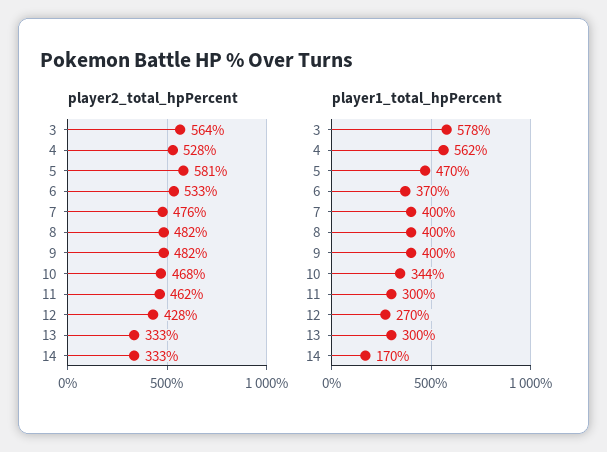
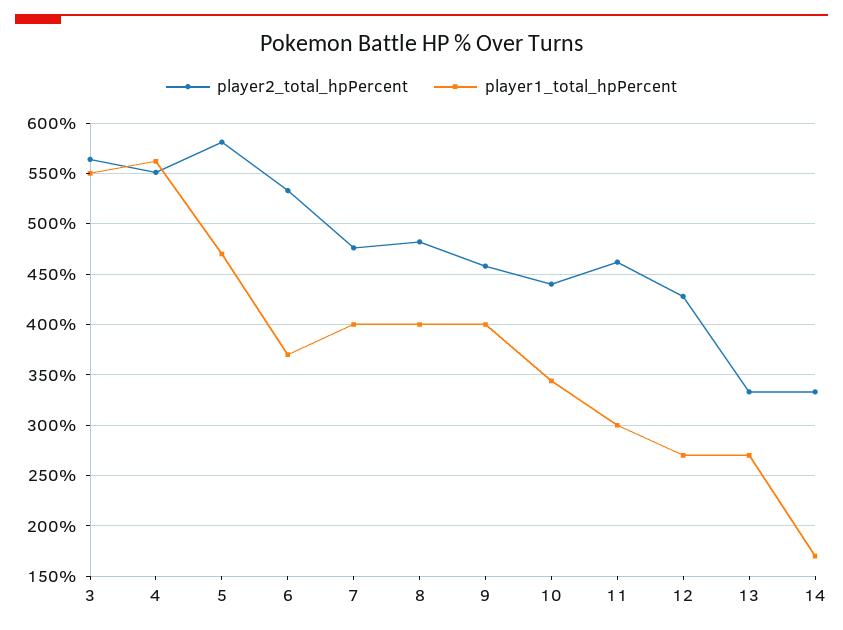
player2_total_hpPercent, 4: 528 -> 550
player2_total_hpPercent, 9: 482 -> 460
player2_total_hpPercent, 10: 468 -> 440
player1_total_hpPercent, 3: 578 -> 550
player1_total_hpPercent, 13: 300 -> 270

